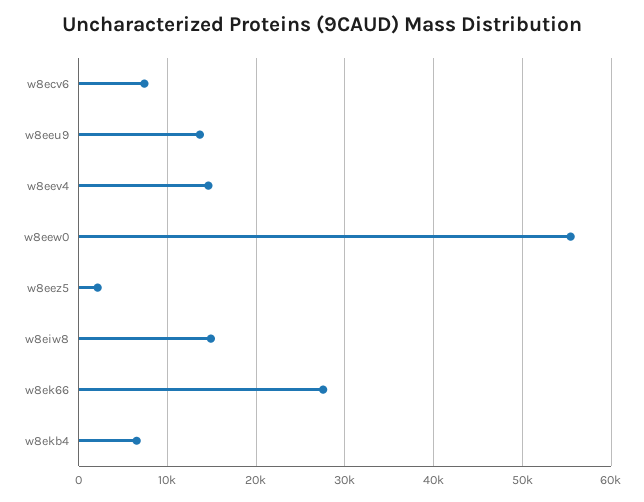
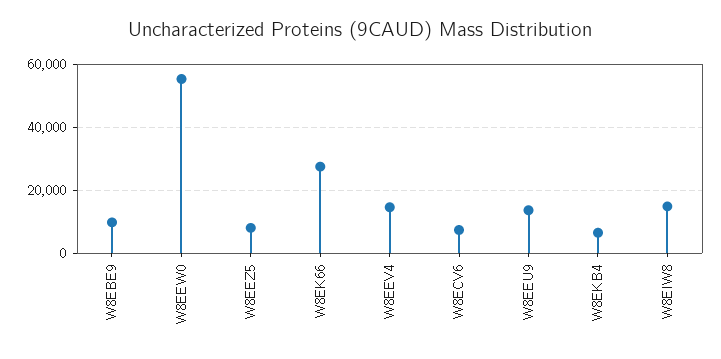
w8eez5: 2000 -> 8000
W8EBE9: none -> 10000

